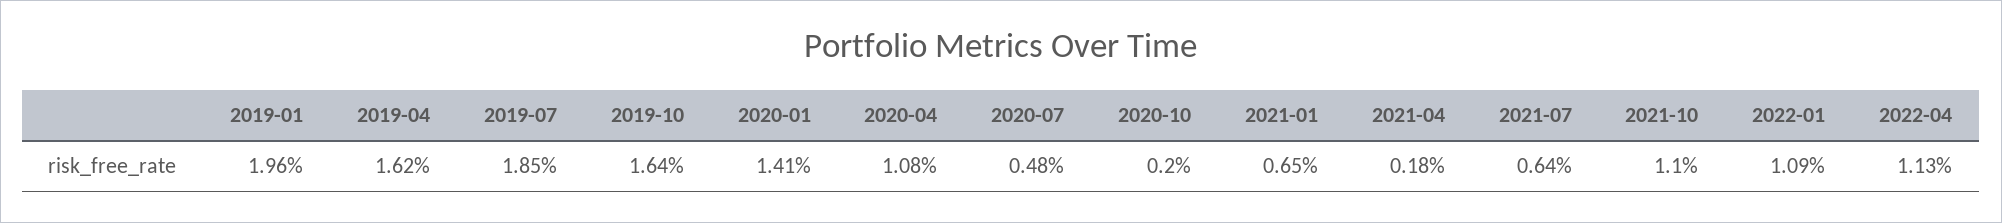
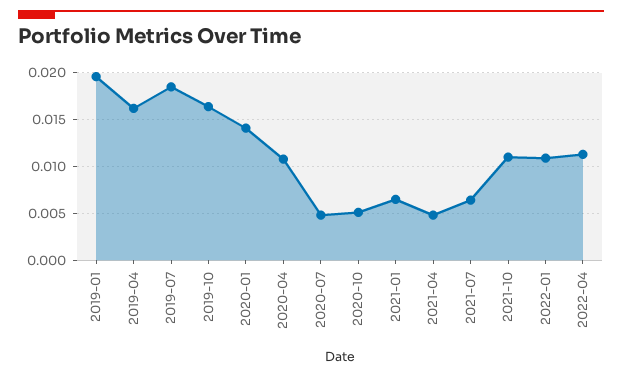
2020-10: 0.002 -> 0.005
2021-04: 0.0018 -> 0.005

